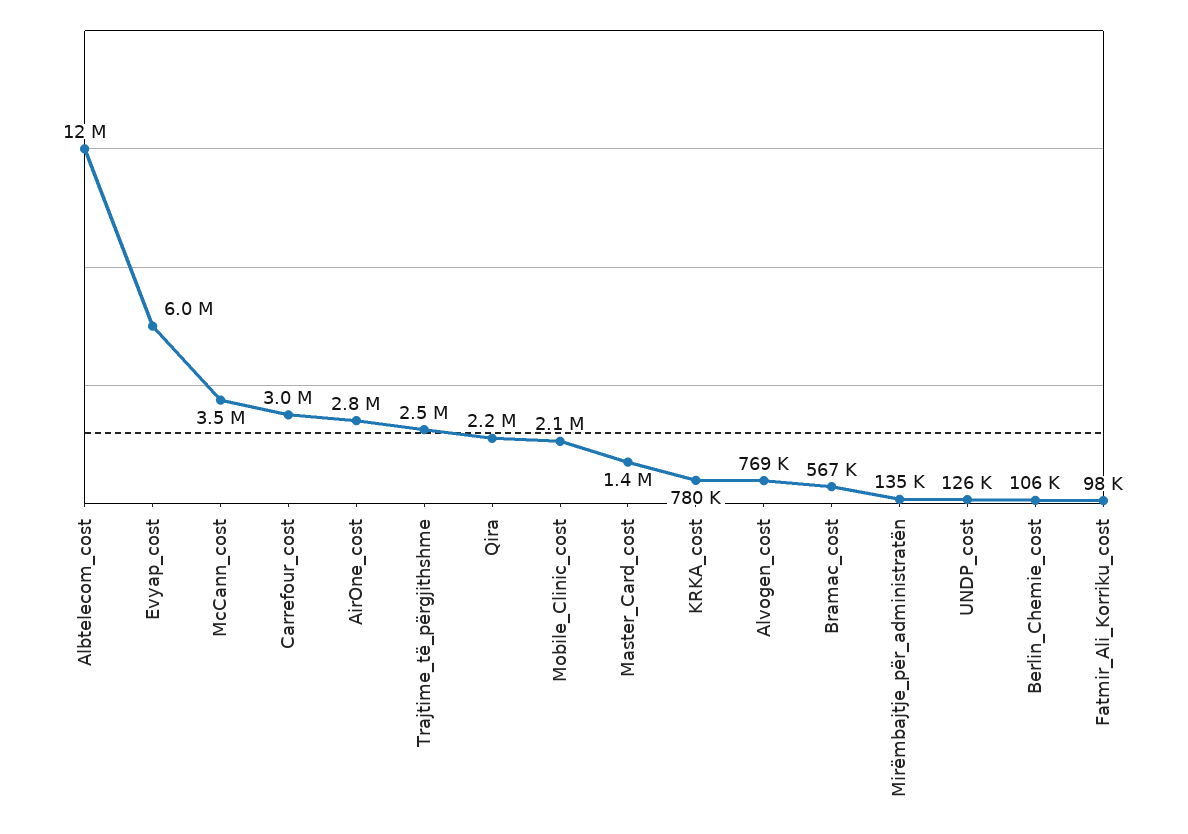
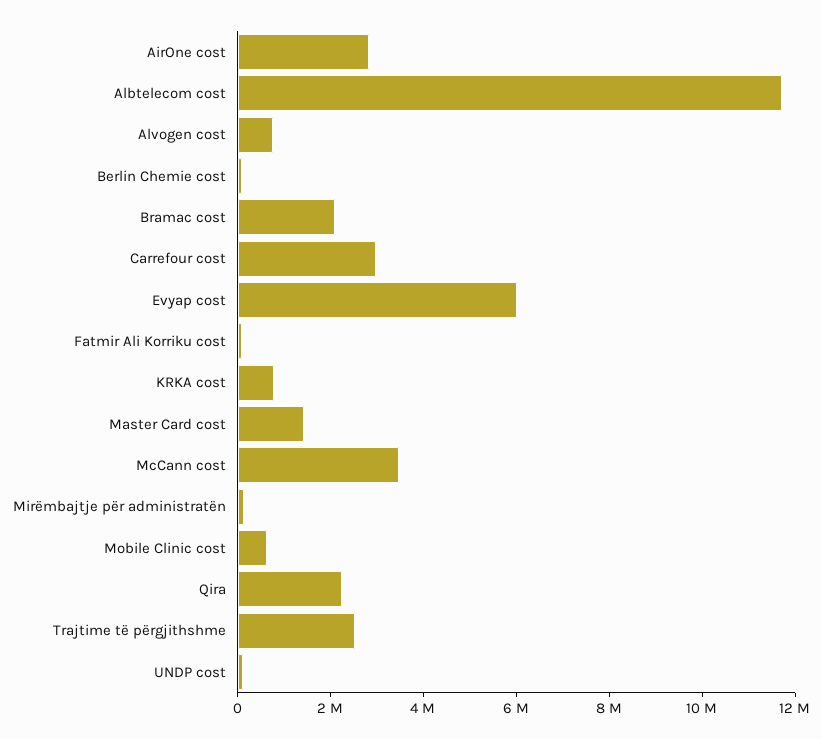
Mobile_Clinic_cost: 2100000 -> 500000
Bramac_cost: 567000 -> 2000000

